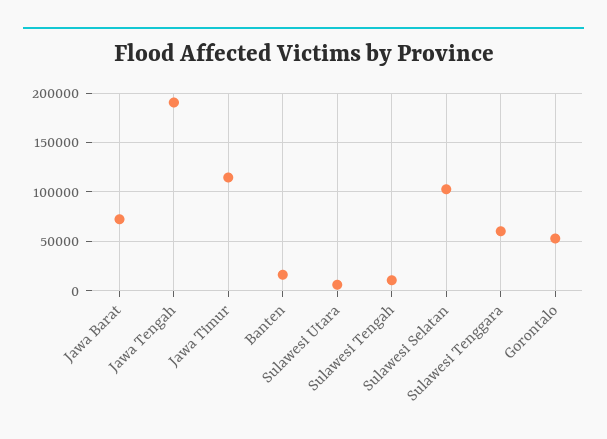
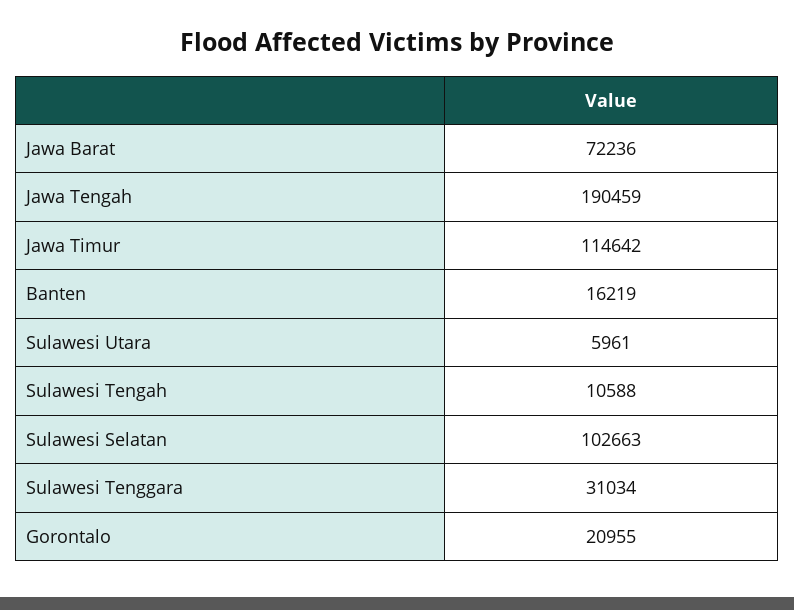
Sulawesi Tenggara: 60000 -> 31034
Gorontalo: 50000 -> 20955

